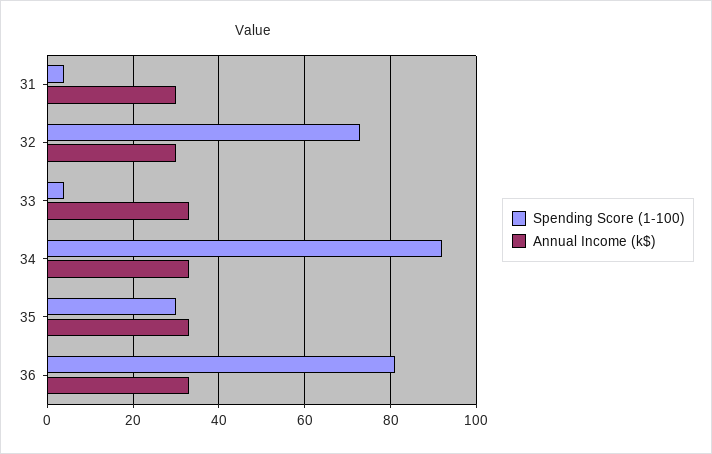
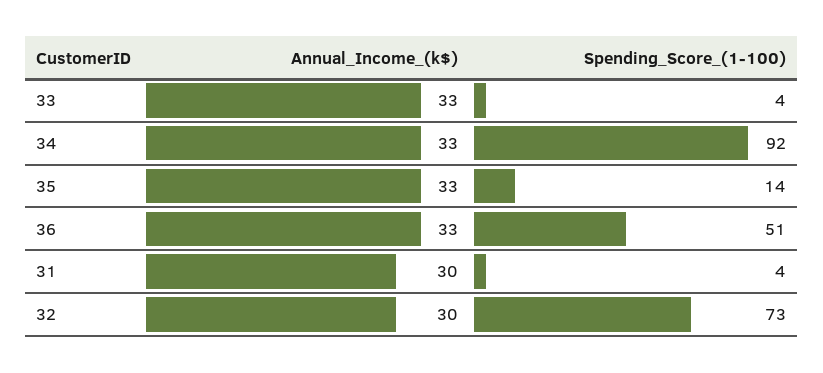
Spending Score (1-100), 35: 30 -> 14
Spending Score (1-100), 36: 80 -> 51

